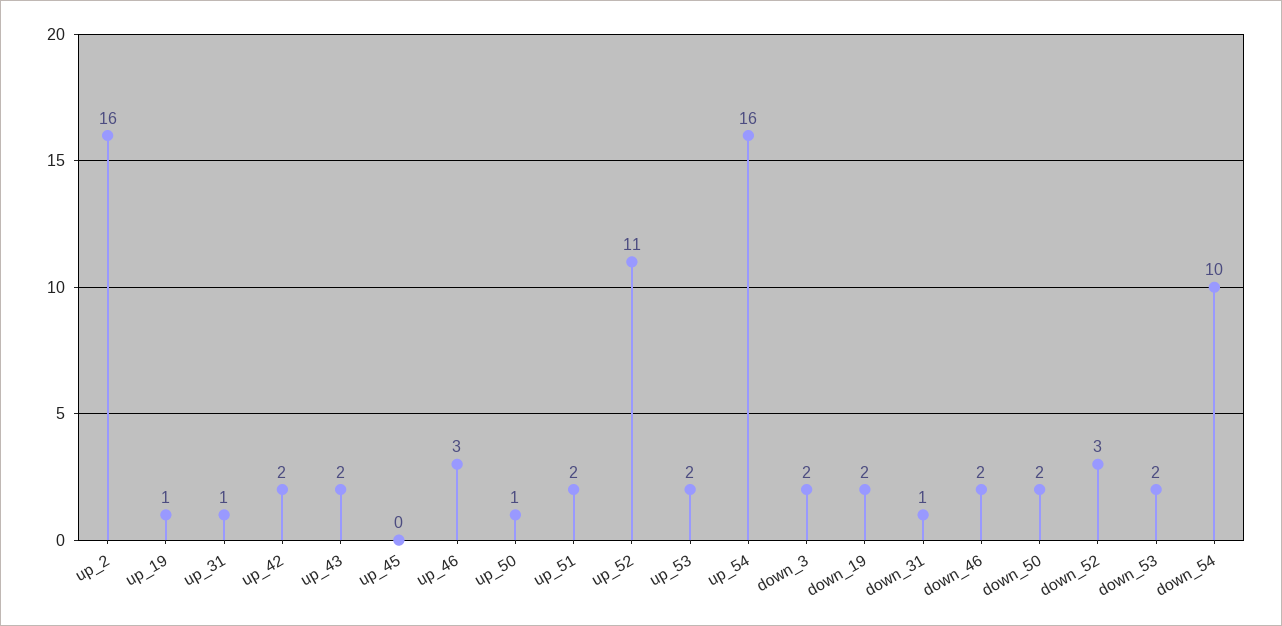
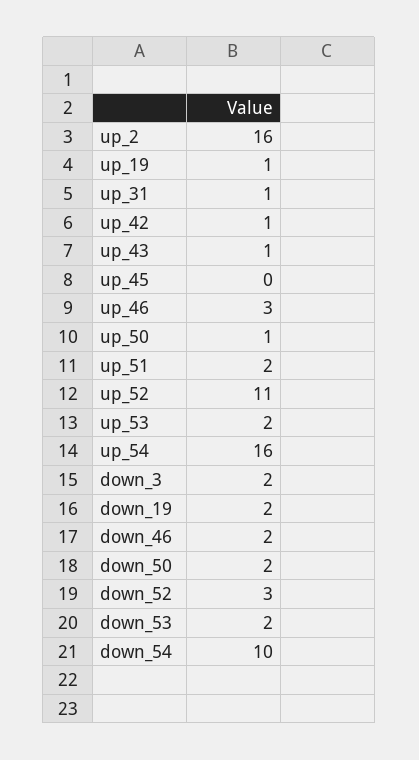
up_42: 2 -> 1
up_43: 2 -> 1
down_31: 1 -> none

